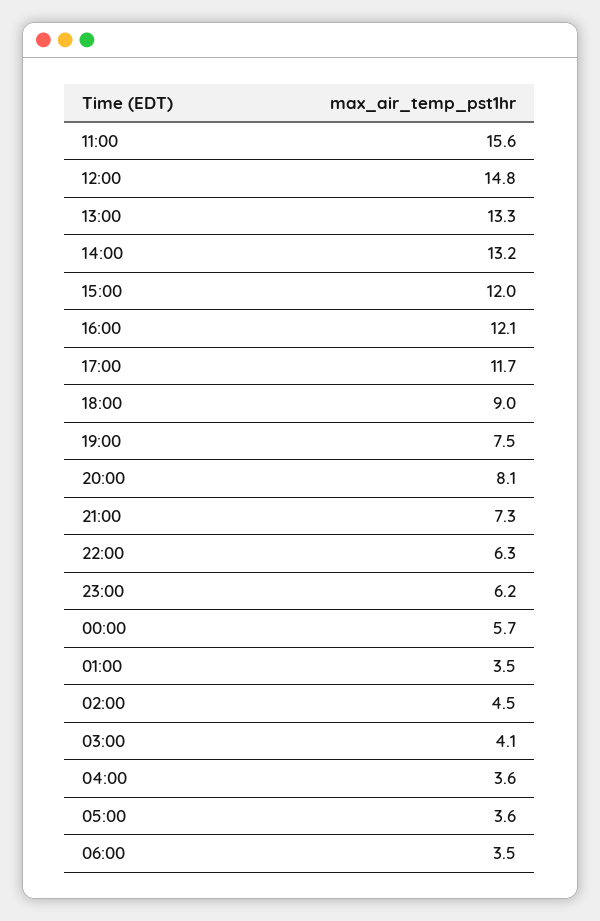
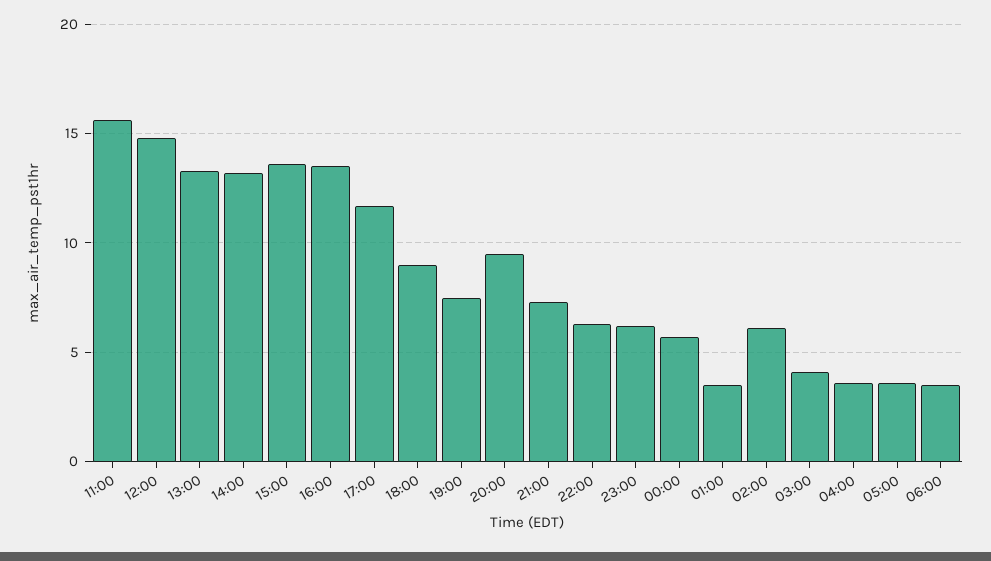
15:00: 12 -> 13.5
16:00: 12.1 -> 13.5
20:00: 8.1 -> 9.5
02:00: 4.5 -> 6

